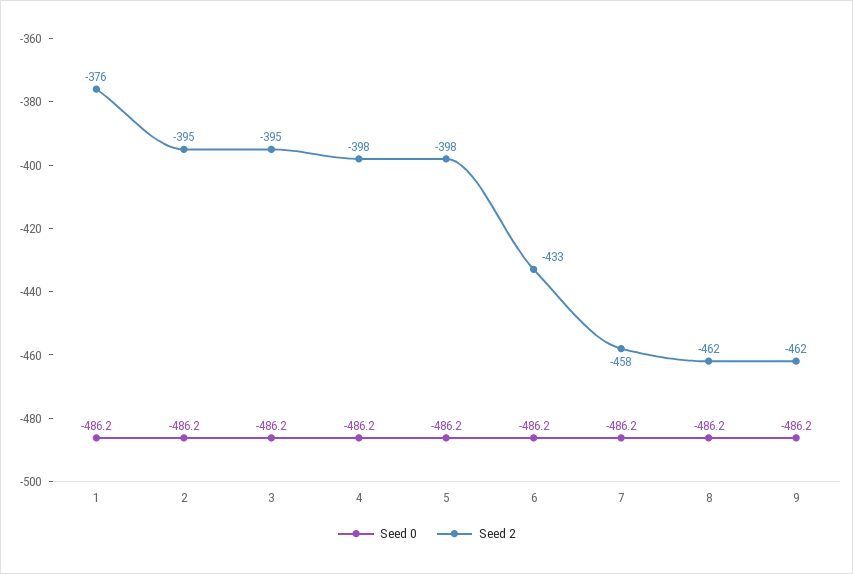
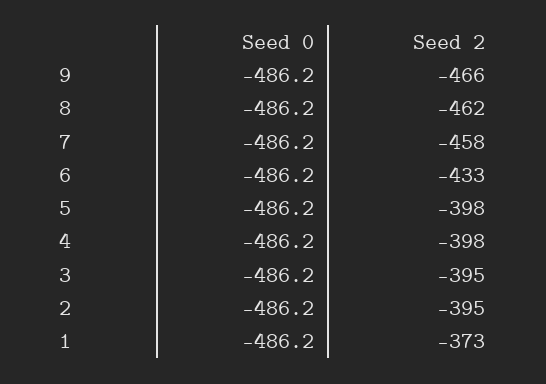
Seed 2, 1: -376 -> -373
Seed 2, 9: -462 -> -466

